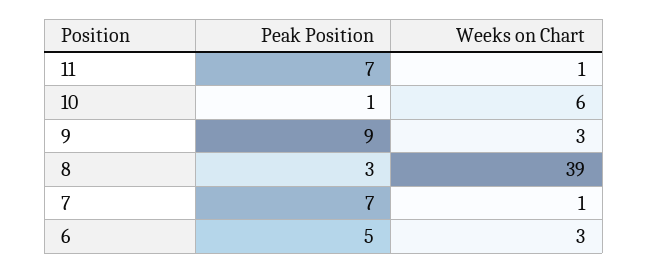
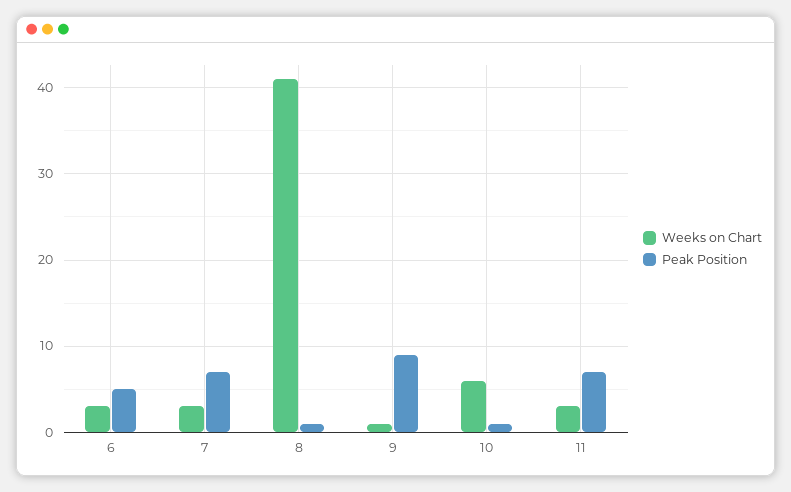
Weeks on Chart, 11: 1 -> 3
Weeks on Chart, 9: 3 -> 1
Peak Position, 8: 3 -> 1
Weeks on Chart, 8: 39 -> 41
Weeks on Chart, 7: 1 -> 3

